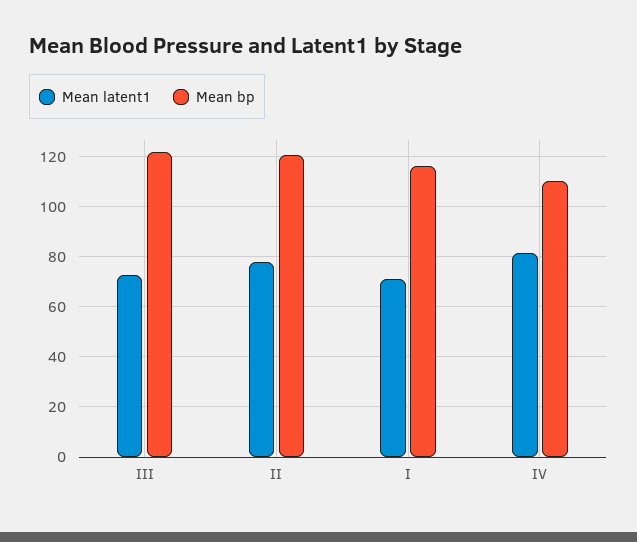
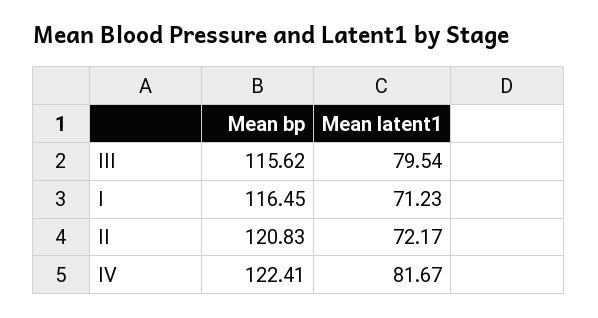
Mean latent1, III: 72.5 -> 79.54
Mean bp, III: 122.5 -> 115.62
Mean latent1, II: 77.5 -> 72.17
Mean bp, IV: 110 -> 122.41

